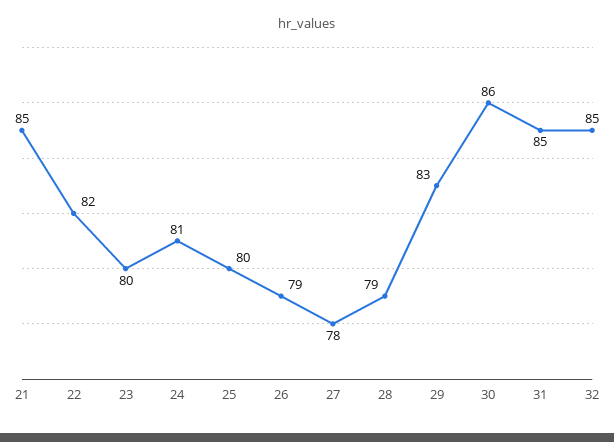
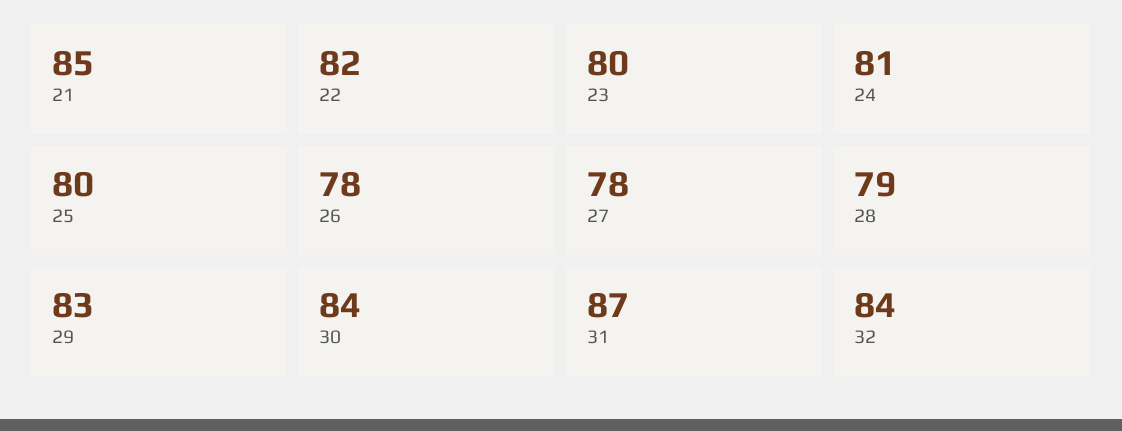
26: 79 -> 78
30: 86 -> 84
31: 85 -> 87
32: 85 -> 84

